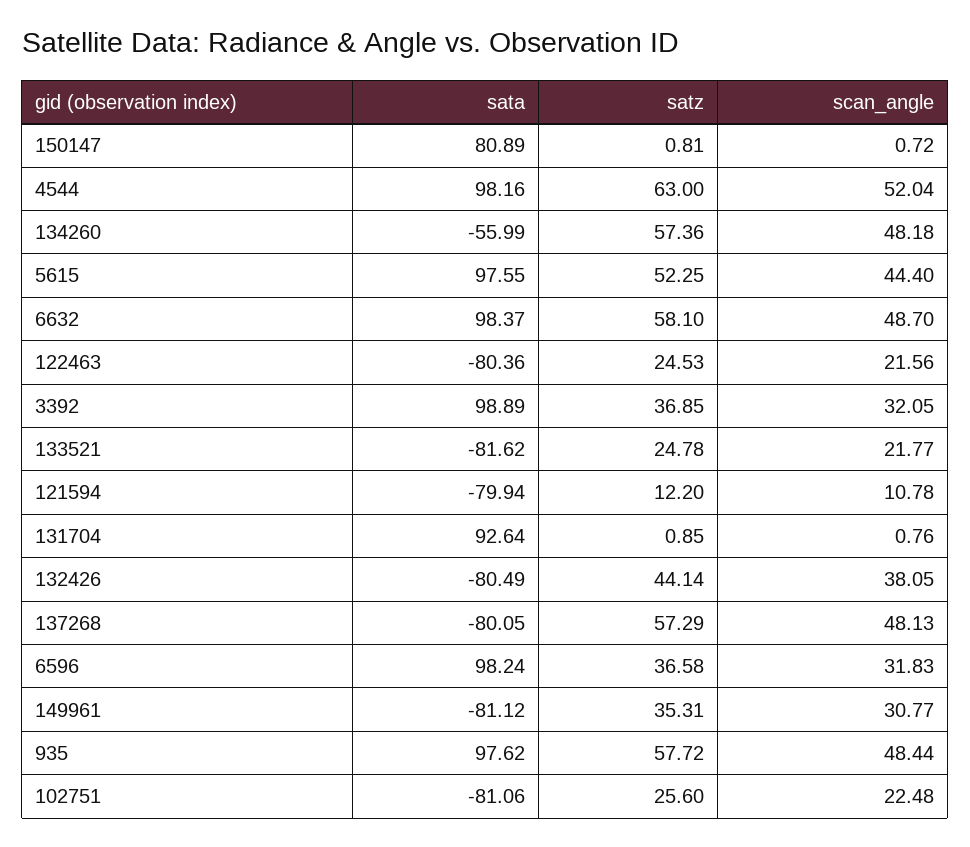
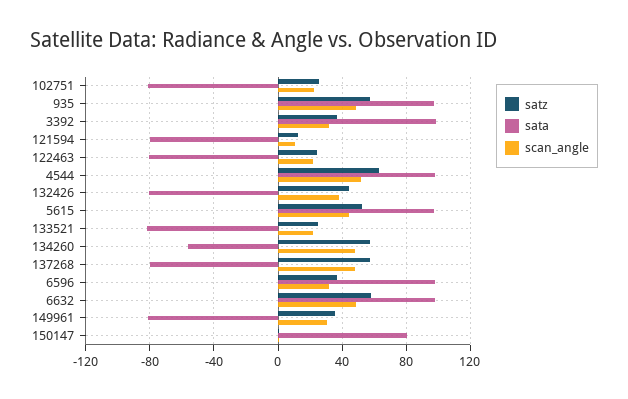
sata, 131704: 92.64 -> none
satz, 131704: 0.85 -> none
scan_angle, 131704: 0.76 -> none

